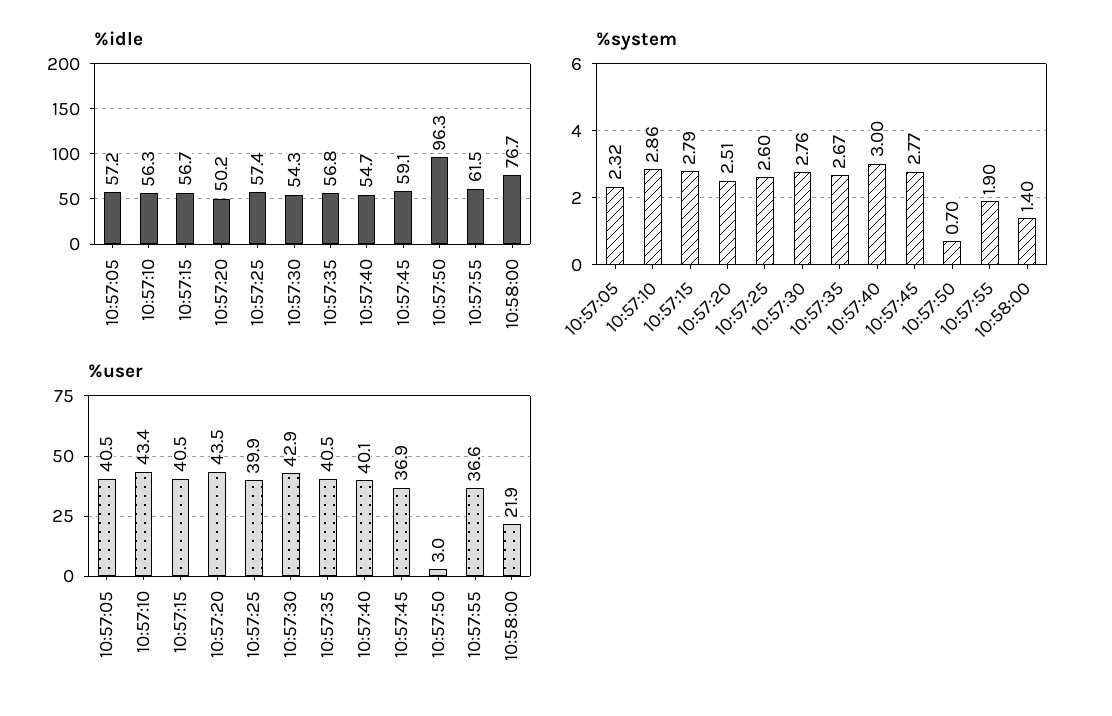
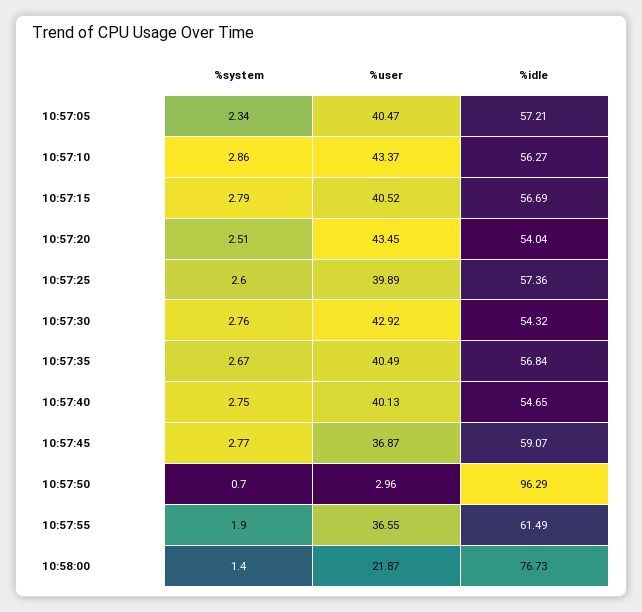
%idle, 10:57:20: 50.2 -> 54.04
%system, 10:57:05: 2.32 -> 2.34
%system, 10:57:40: 3 -> 2.75

